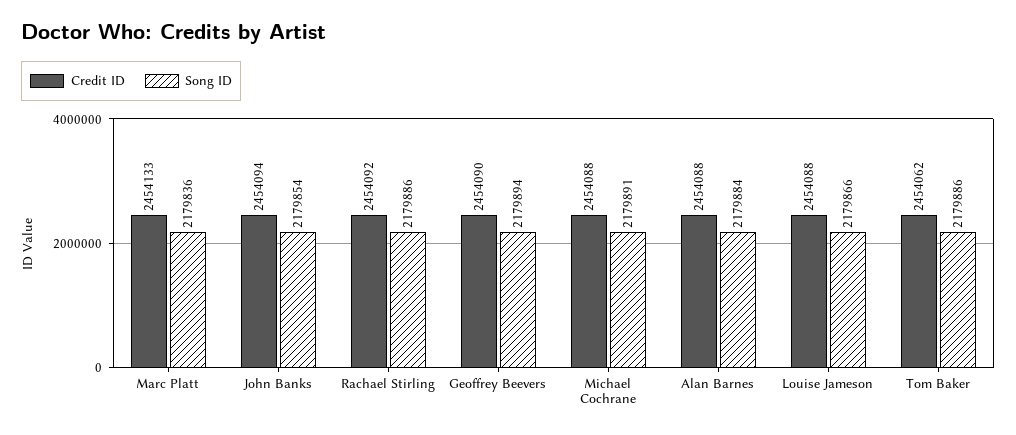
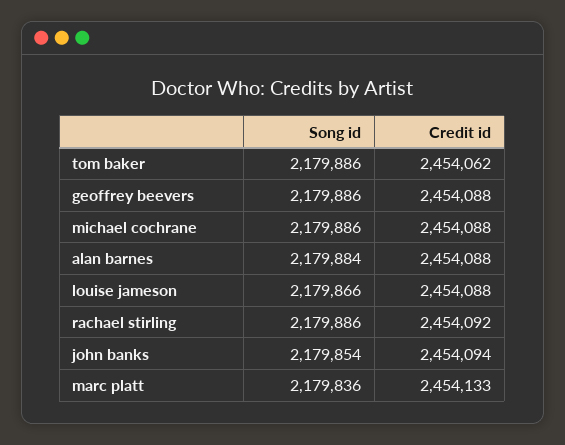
Credit ID, Geoffrey Beevers: 2454090 -> 2454088
Song ID, Geoffrey Beevers: 2179894 -> 2179886
Song ID, Michael Cochrane: 2179891 -> 2179886

